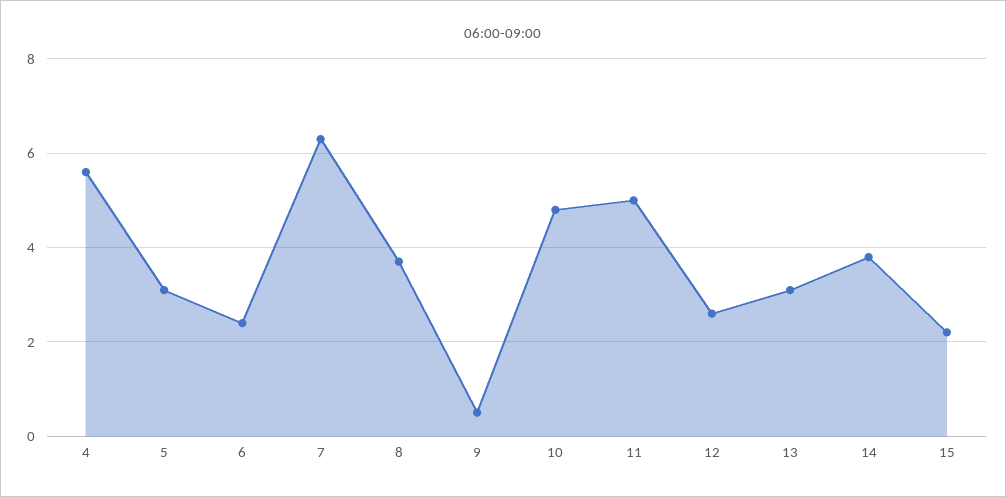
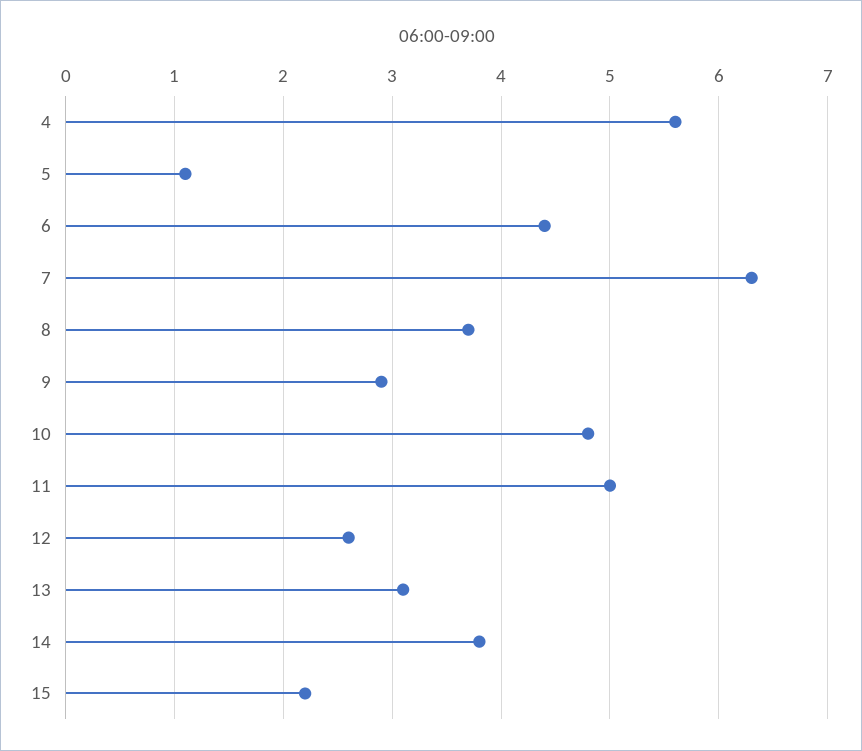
5: 3 -> 1.1
6: 2.5 -> 4.4
9: 0.5 -> 2.9

